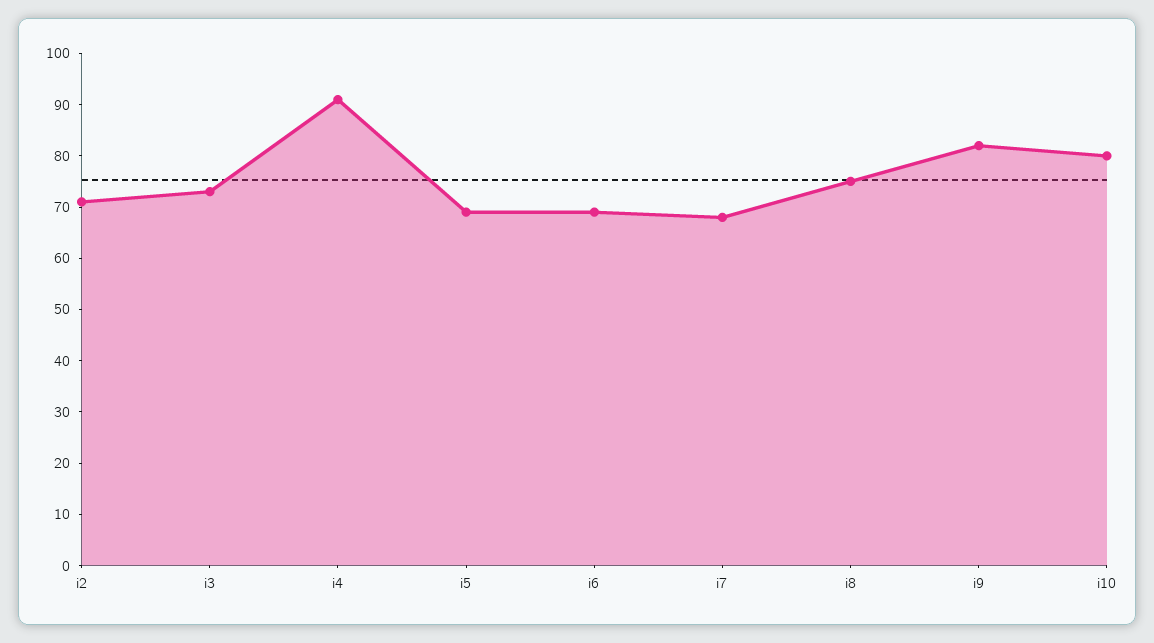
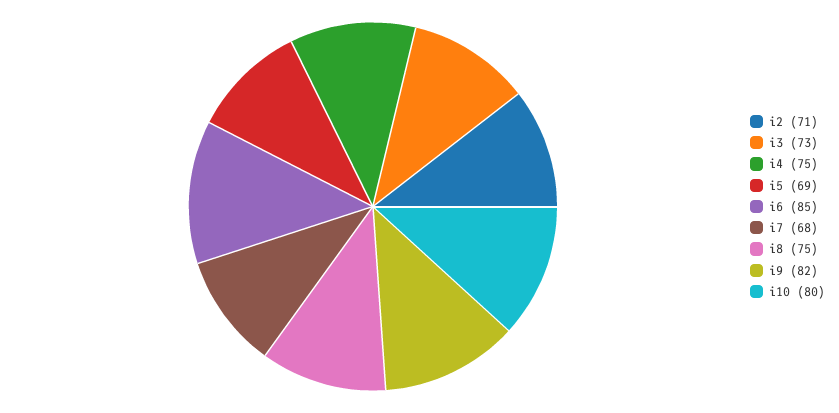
i4: 90 -> 75
i6: 70 -> 85

